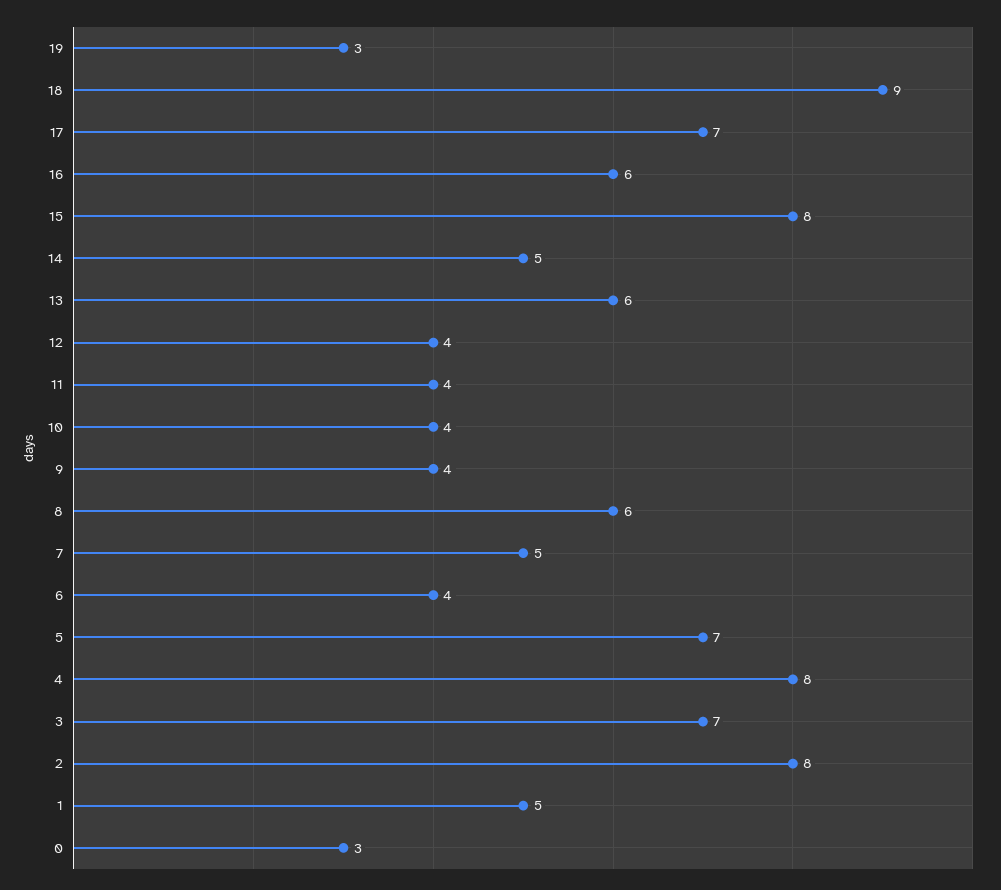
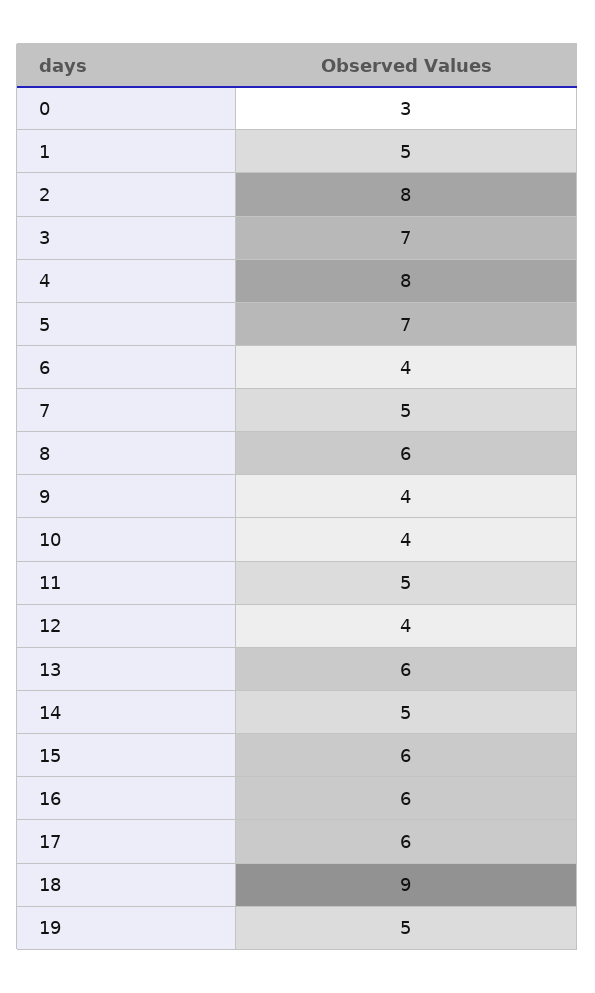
19: 3 -> 5
17: 7 -> 6
15: 8 -> 6
11: 4 -> 5

